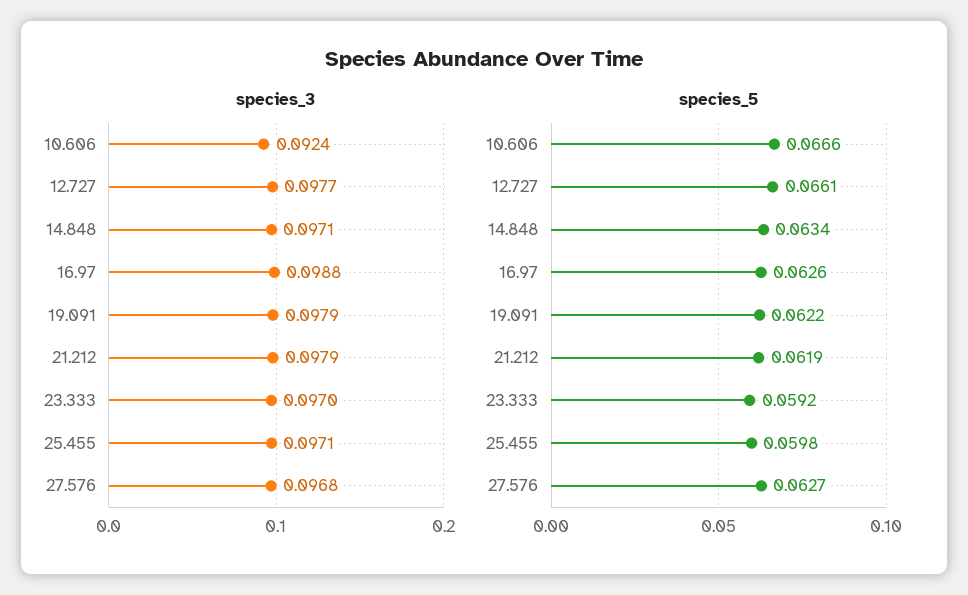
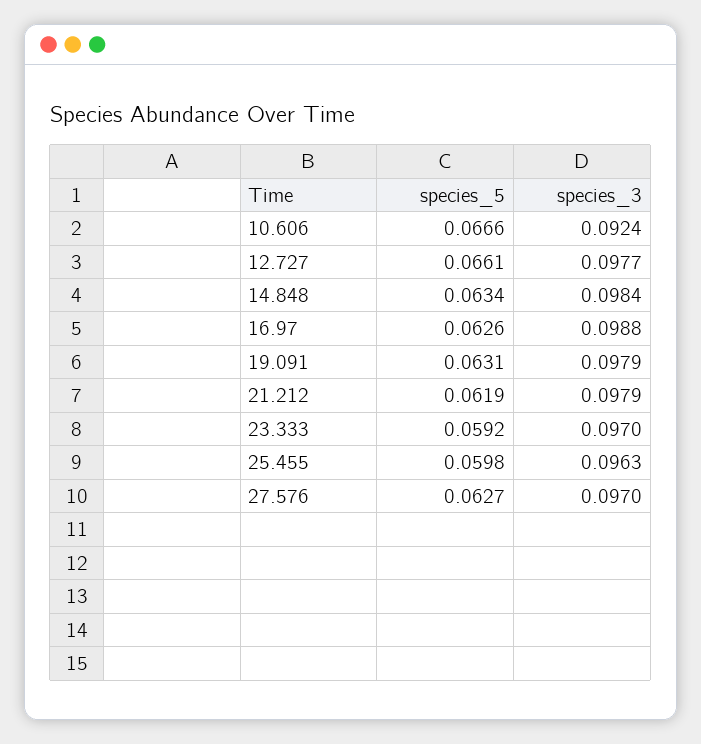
species_3, 14.848: 0.0971 -> 0.0984
species_3, 25.455: 0.0971 -> 0.0963
species_3, 27.576: 0.0968 -> 0.097
species_5, 19.091: 0.0622 -> 0.0631

